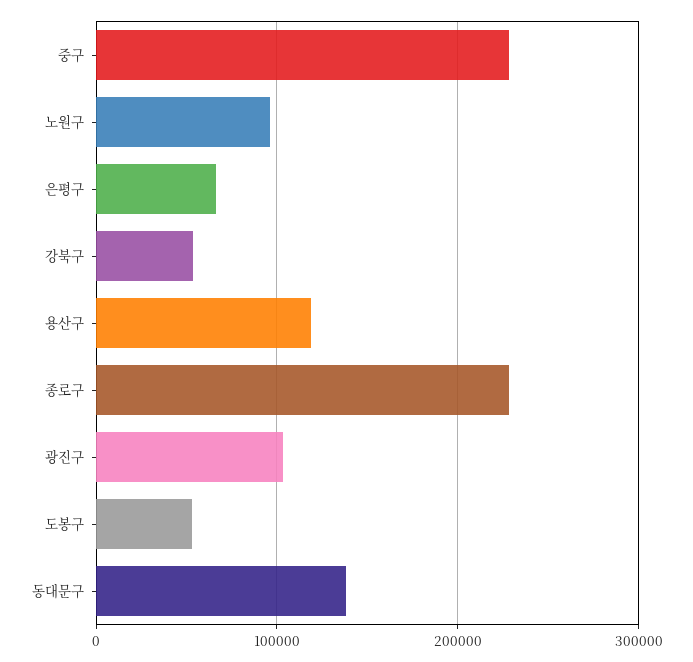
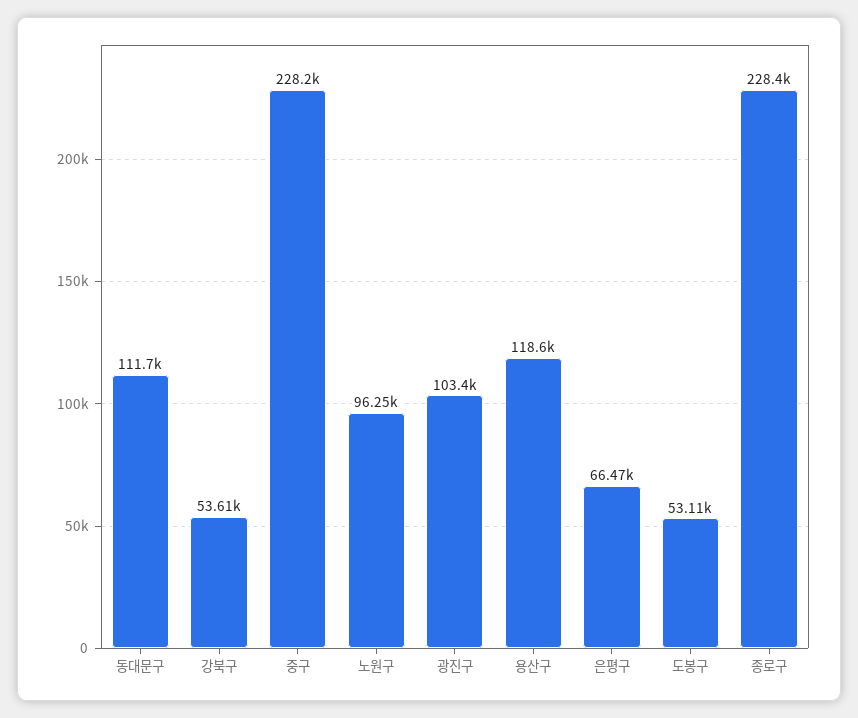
동대문구: 140000 -> 111700

